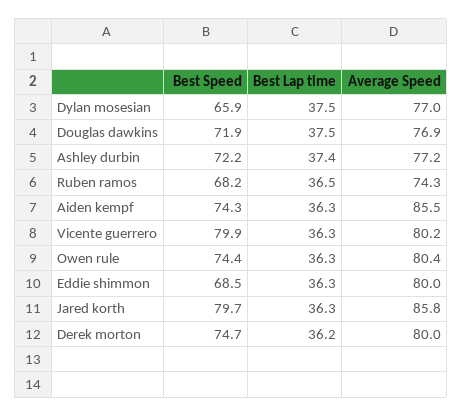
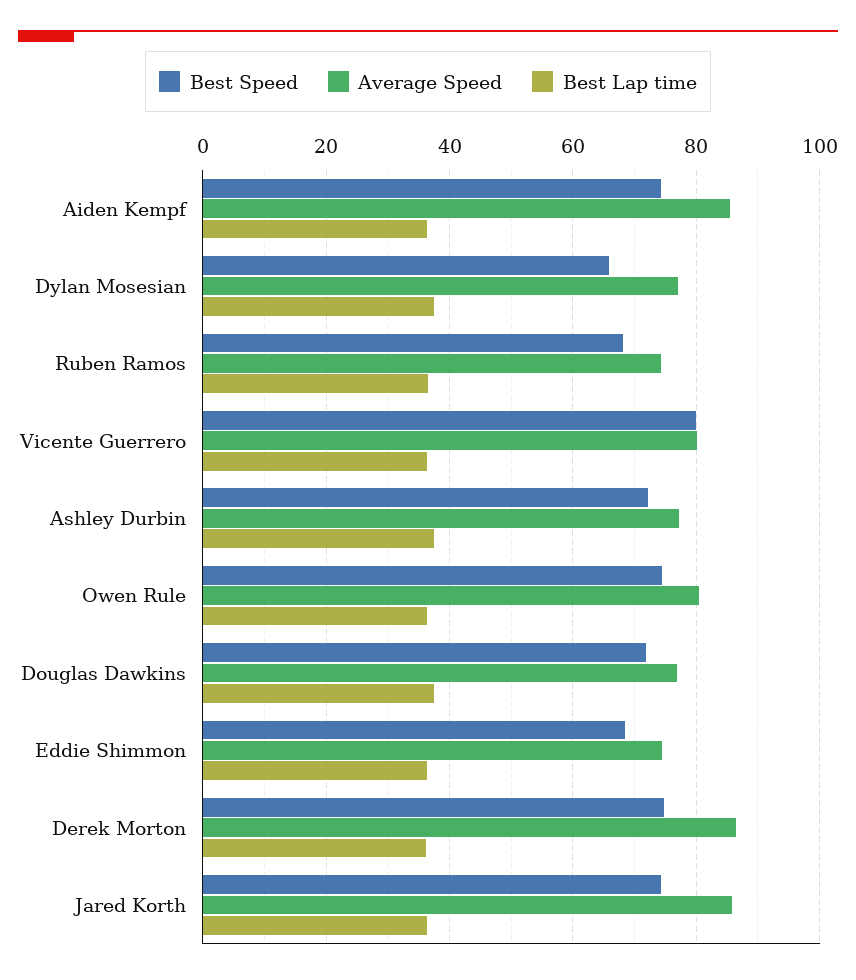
Average Speed, Eddie shimmon: 80 -> 74
Best Speed, Jared korth: 79.7 -> 74
Average Speed, Derek morton: 80 -> 86

